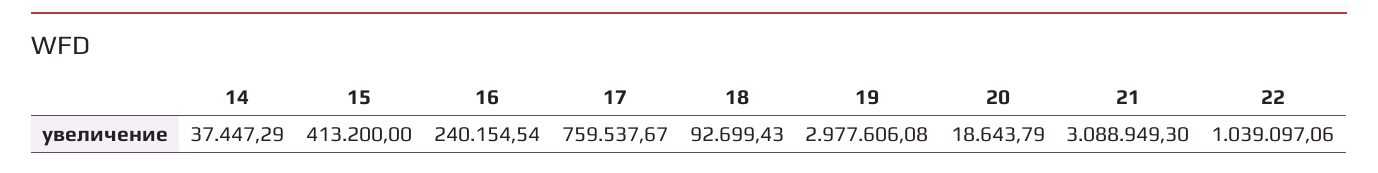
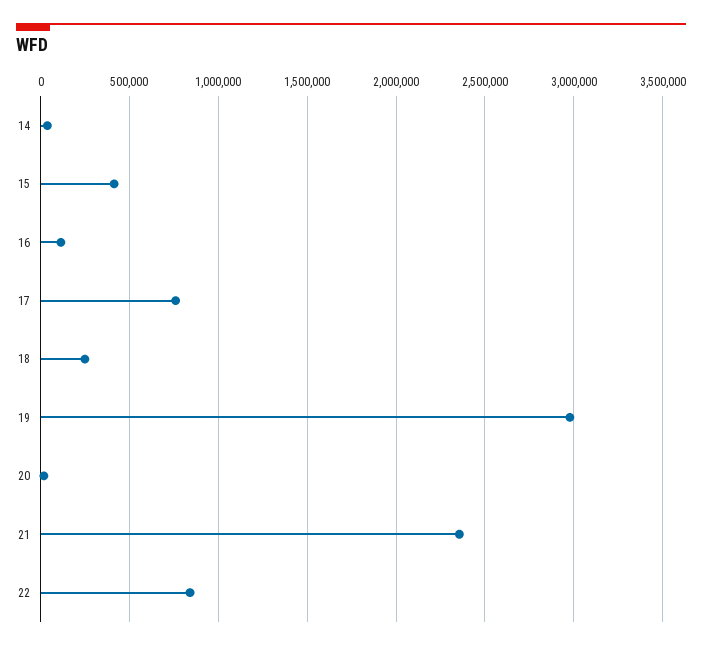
16: 240154.54 -> 100000
18: 92699.43 -> 250000
21: 3088949.3 -> 2350000
22: 1039097.06 -> 850000

